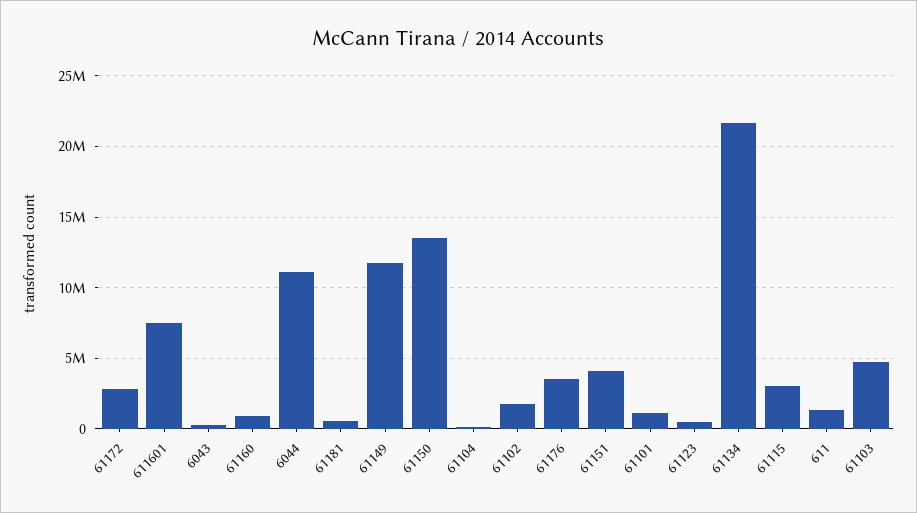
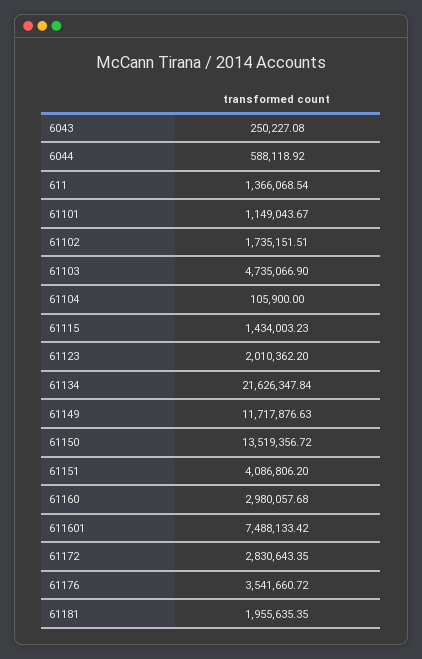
61160: 1000000 -> 2980057.68
6044: 11000000 -> 588118.92
61181: 500000 -> 1955635.35
61123: 500000 -> 2010362.2
61115: 3000000 -> 1434003.23

